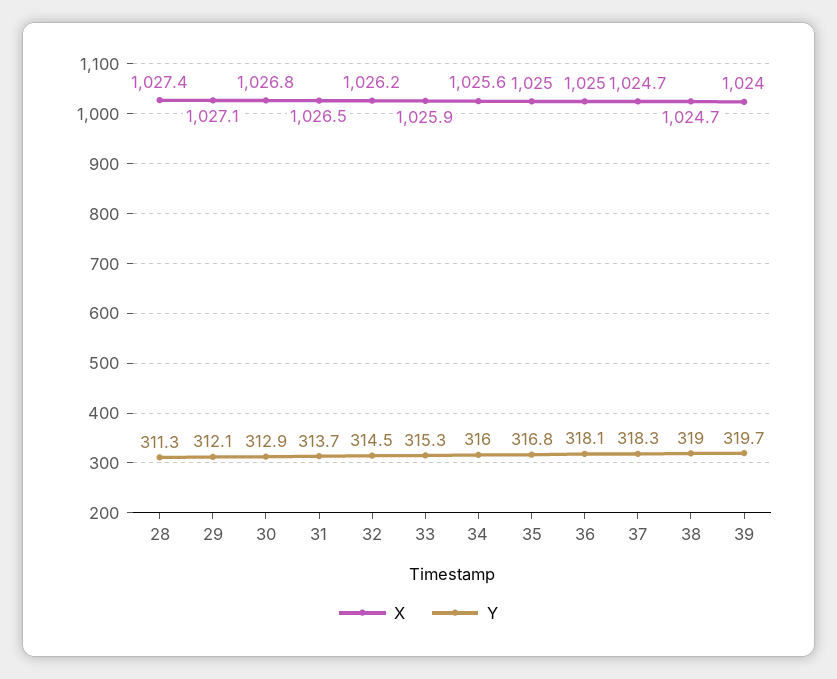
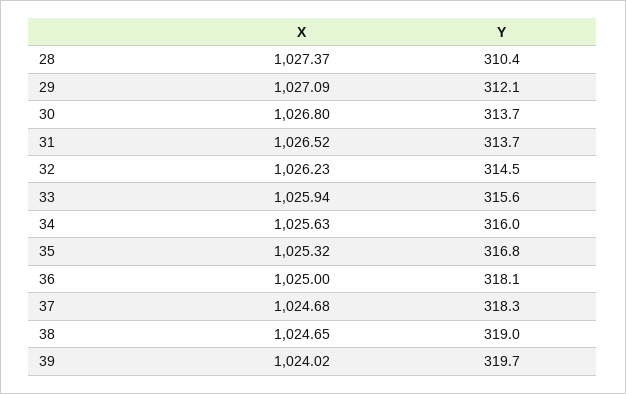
Y, 28: 311.3 -> 310.4
Y, 30: 312.9 -> 313.7
Y, 33: 315.3 -> 315.6
X, 35: 1025 -> 1025.32

